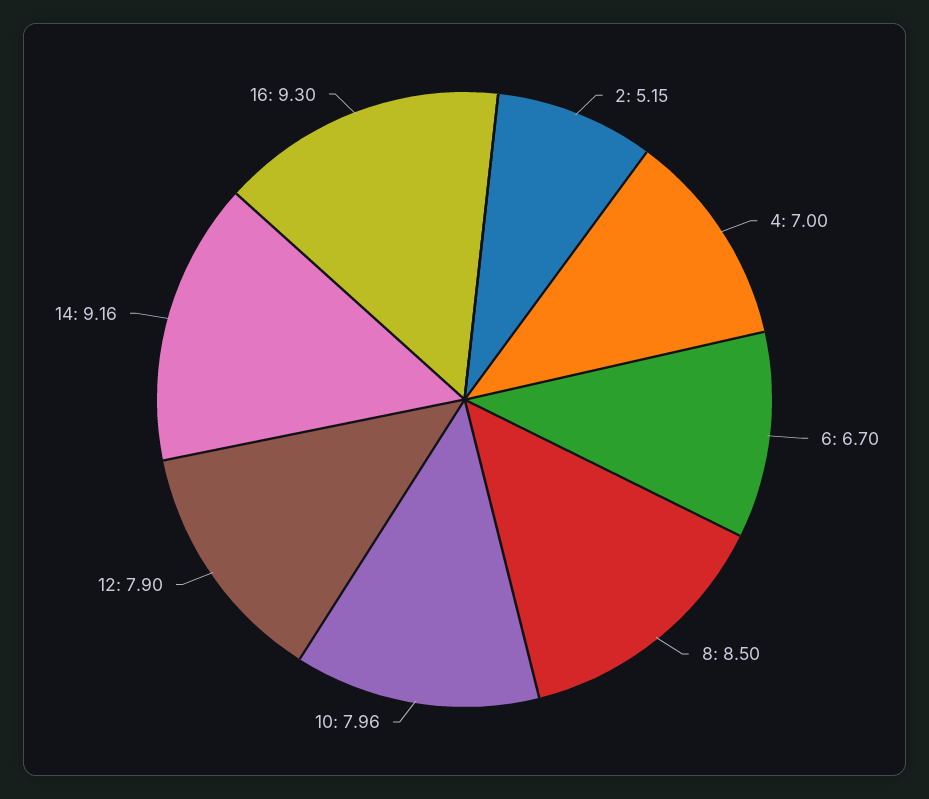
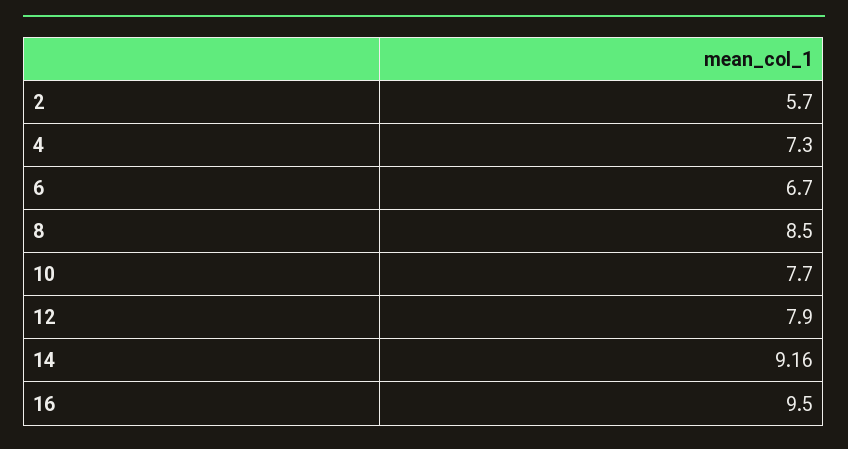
2: 5.15 -> 5.7
4: 7 -> 7.3
10: 7.96 -> 7.7
16: 9.3 -> 9.5

